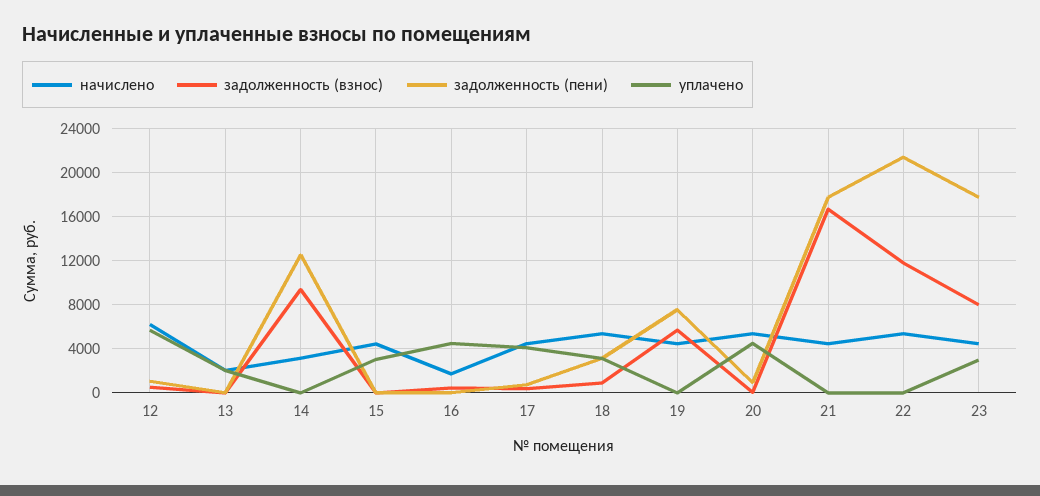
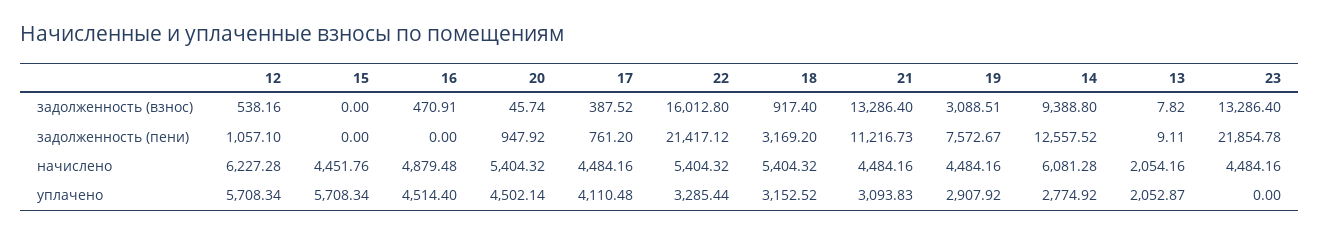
начислено, 14: 3000 -> 6081.28
уплачено, 14: 0 -> 2774.92
уплачено, 15: 3000 -> 5708.34
начислено, 16: 2000 -> 4879.48
задолженность (взнос), 19: 6000 -> 3088.51
уплачено, 19: 0 -> 2907.92
задолженность (взнос), 21: 17000 -> 13286.4
задолженность (пени), 21: 18000 -> 11216.73
уплачено, 21: 0 -> 3093.83
задолженность (взнос), 22: 12000 -> 16012.8
уплачено, 22: 0 -> 3285.44
задолженность (взнос), 23: 8000 -> 13286.4
задолженность (пени), 23: 18000 -> 21854.78
уплачено, 23: 3000 -> 0

